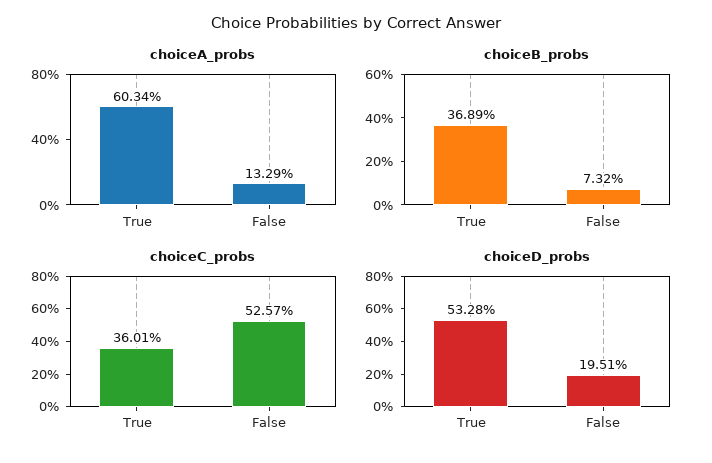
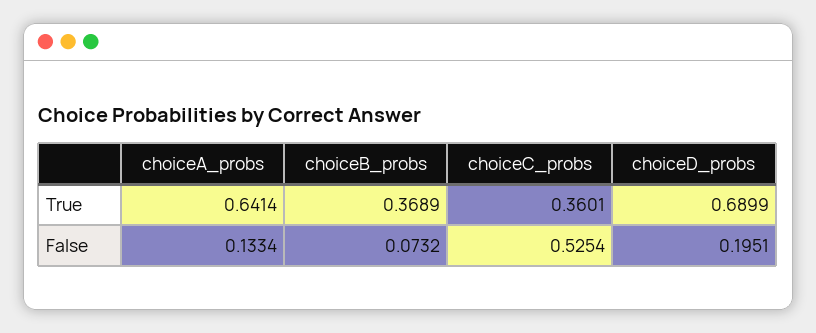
choiceA_probs, True: 0.6034 -> 0.6414
choiceA_probs, False: 0.1329 -> 0.1334
choiceC_probs, False: 0.5257 -> 0.5254
choiceD_probs, True: 0.5328 -> 0.6899

